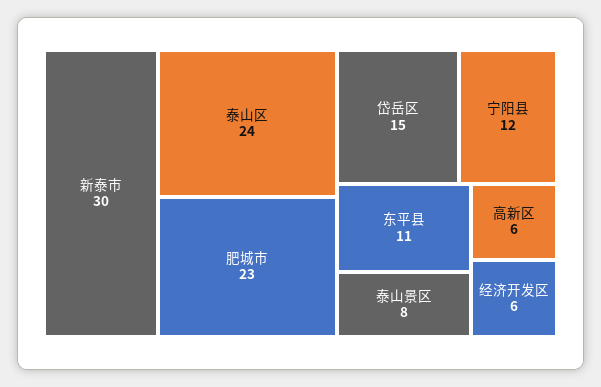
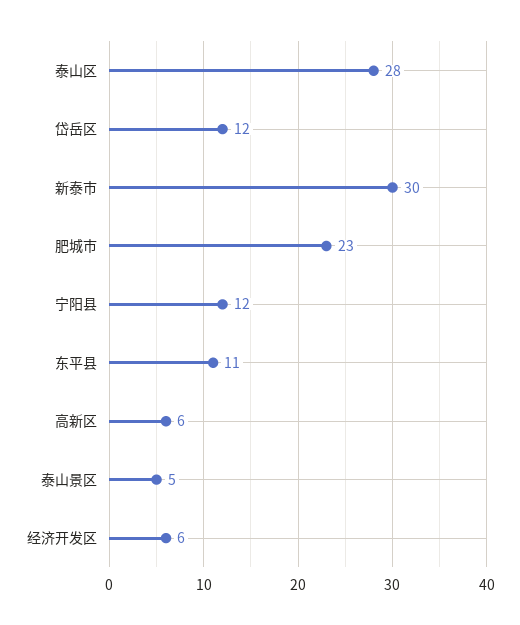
泰山区: 24 -> 28
岱岳区: 15 -> 12
泰山景区: 8 -> 5

